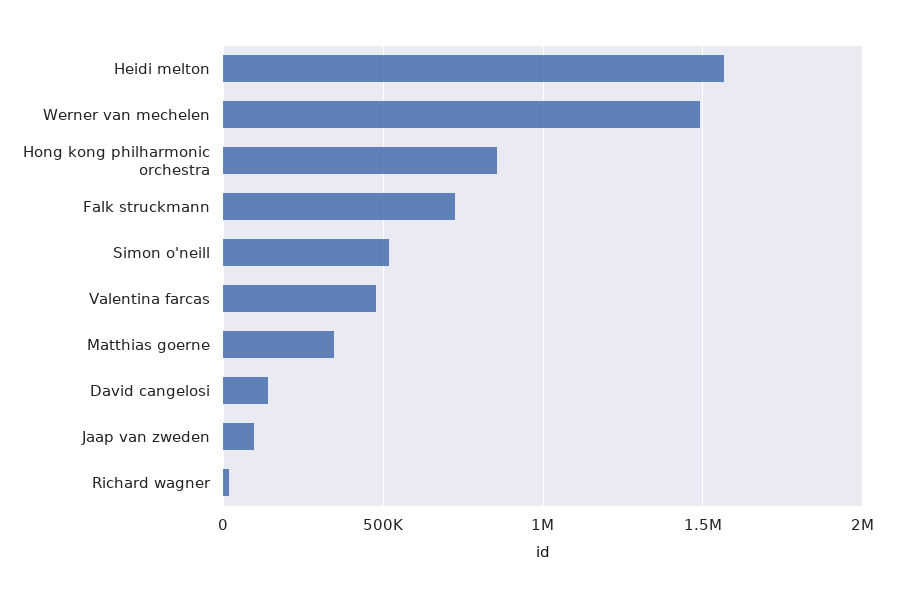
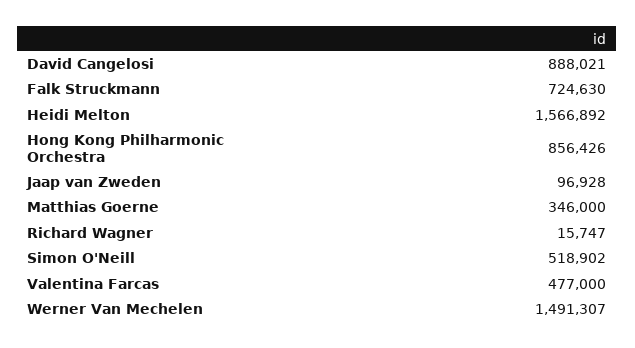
David cangelosi: 150000 -> 888021

